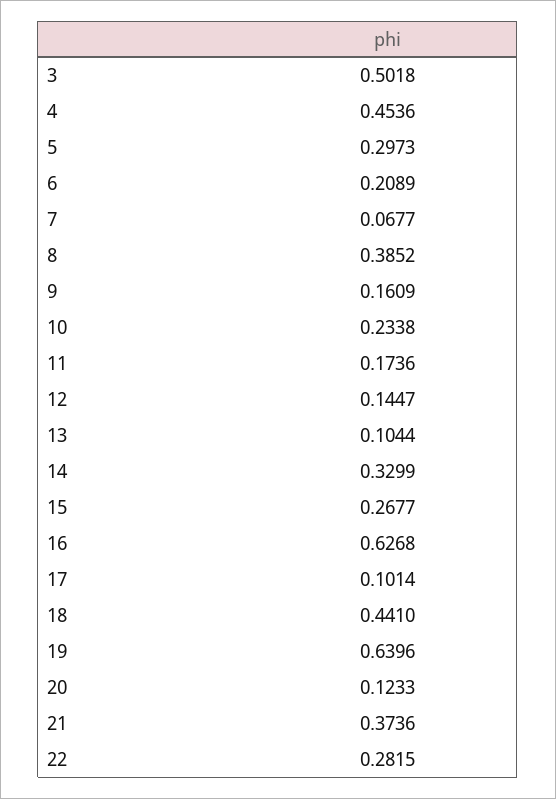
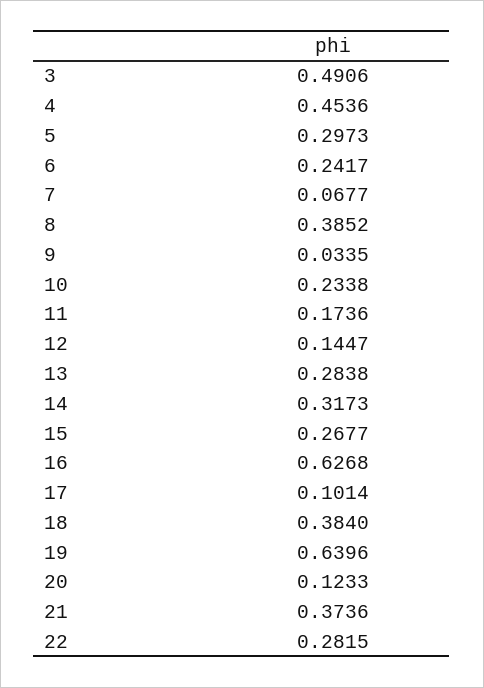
3: 0.5018 -> 0.4906
6: 0.2089 -> 0.2417
9: 0.1609 -> 0.0335
13: 0.1044 -> 0.2838
14: 0.3299 -> 0.3173
18: 0.441 -> 0.384

